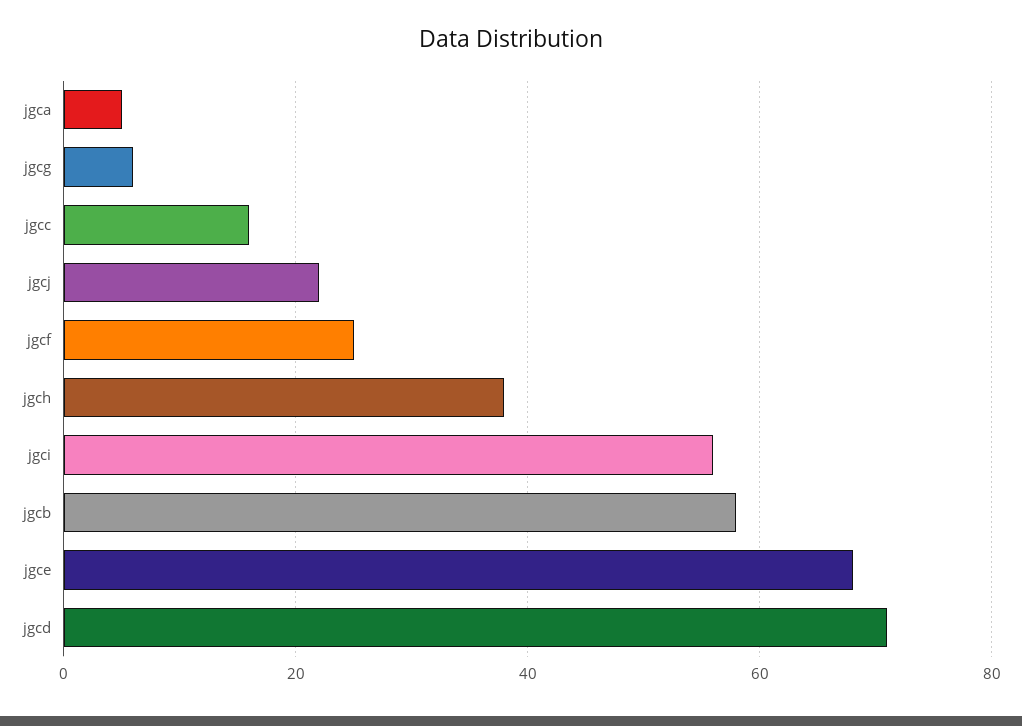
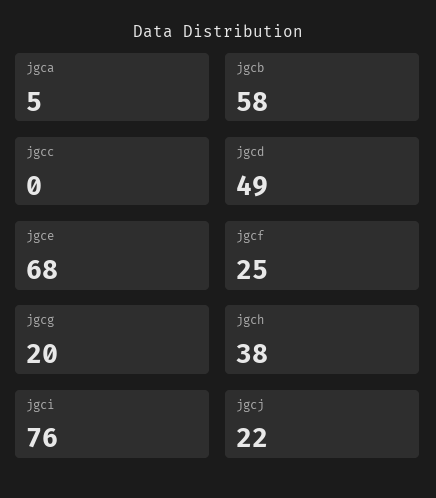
jgcg: 5 -> 20
jgcc: 15 -> 0
jgci: 55 -> 76
jgcd: 70 -> 49

